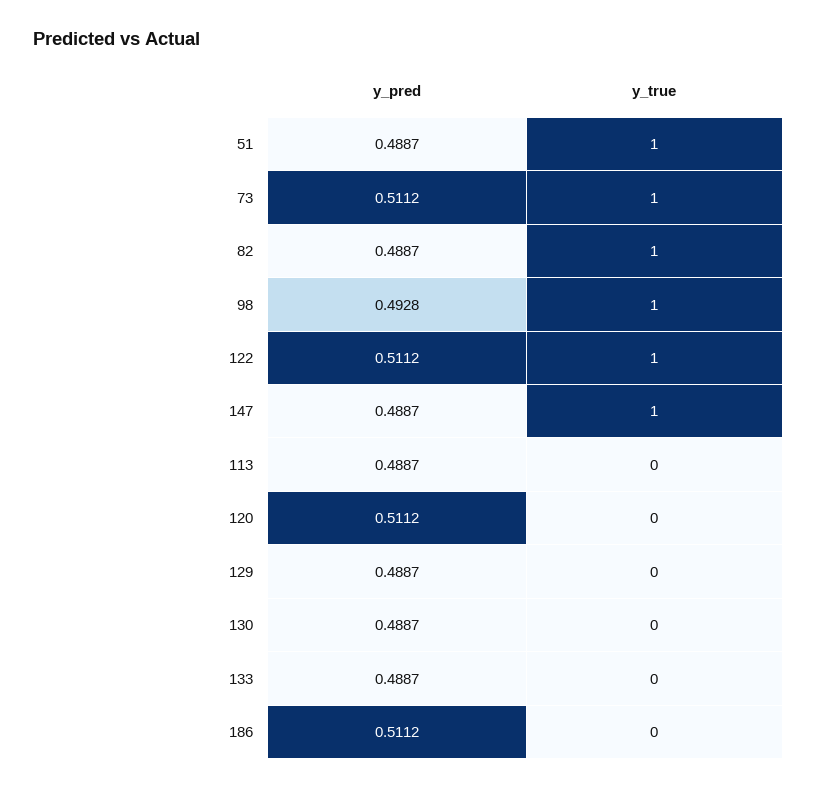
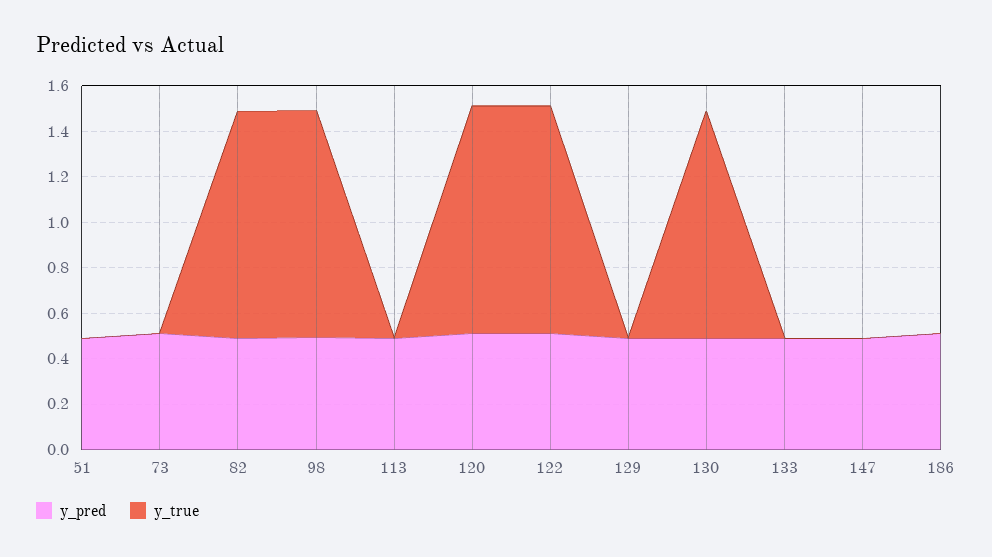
y_true, 51: 1 -> 0
y_true, 73: 1 -> 0
y_true, 147: 1 -> 0
y_true, 120: 0 -> 1
y_true, 130: 0 -> 1

